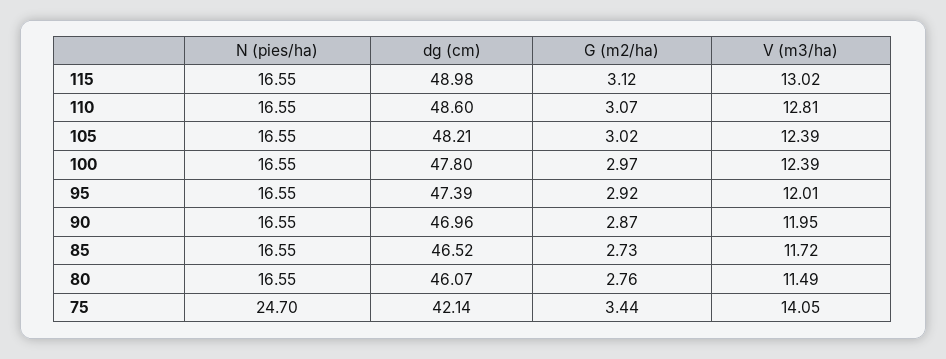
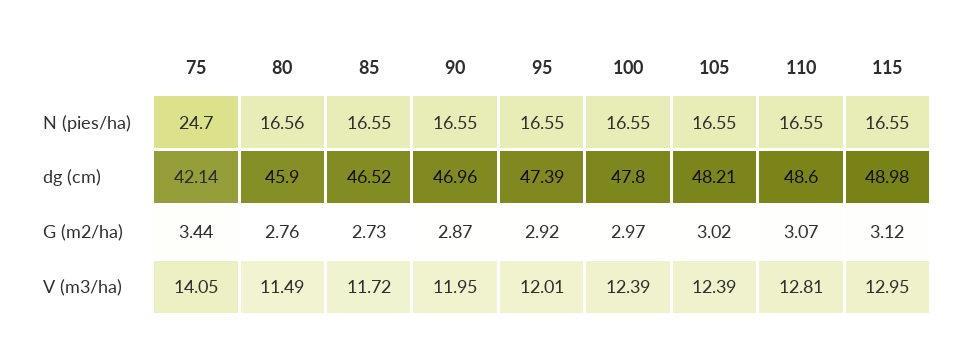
V (m3/ha), 115: 13.02 -> 12.95
N (pies/ha), 80: 16.55 -> 16.56
dg (cm), 80: 46.07 -> 45.9

